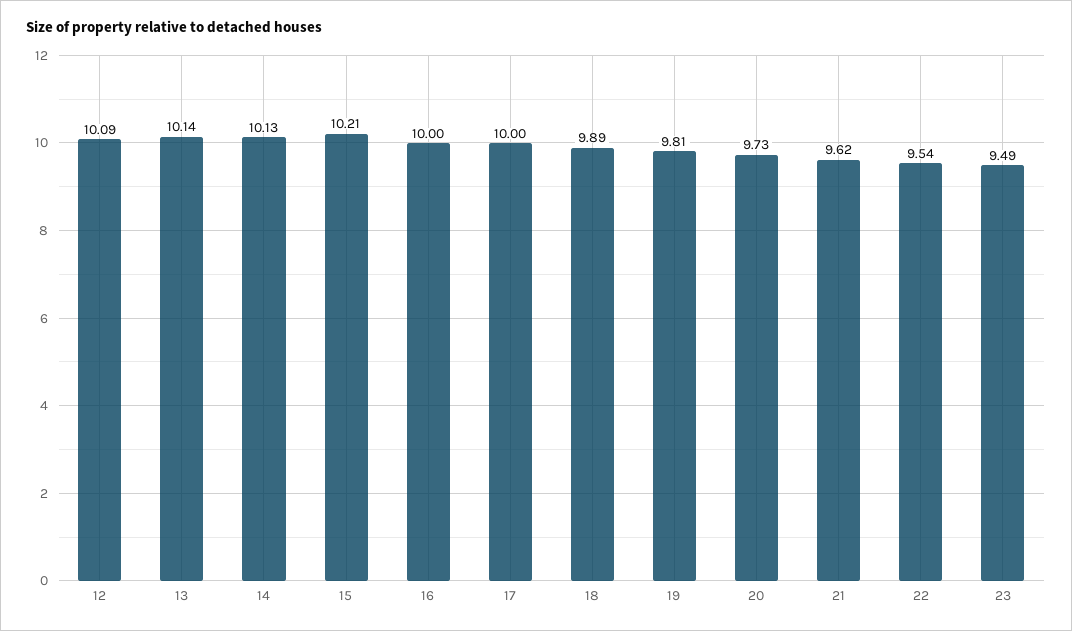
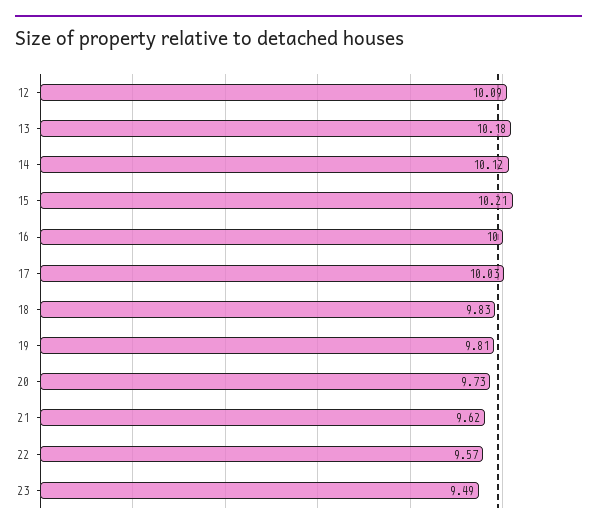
13: 10.14 -> 10.18
14: 10.13 -> 10.12
17: 10 -> 10.03
18: 9.89 -> 9.83
22: 9.54 -> 9.57

